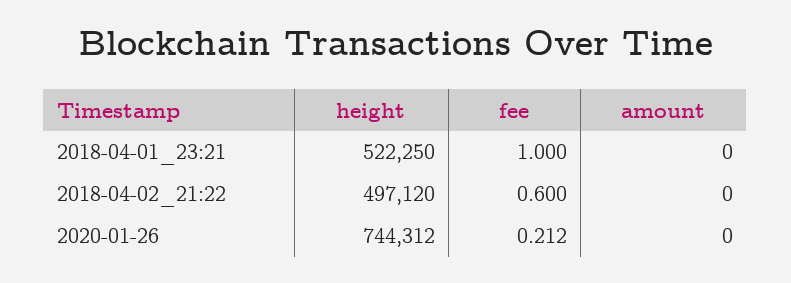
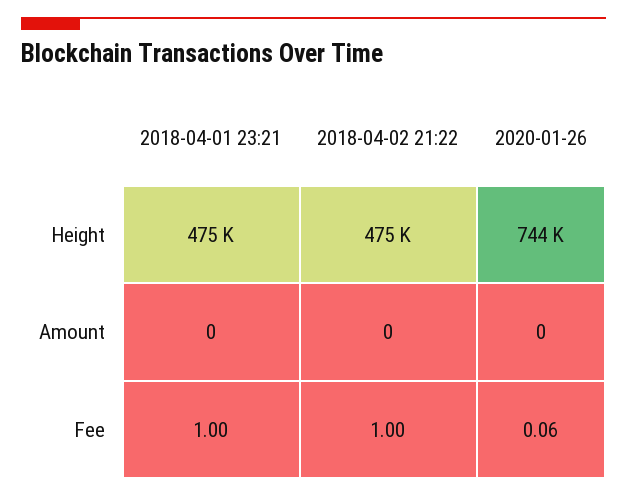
height, 2018-04-01_23:21: 522250 -> 475000
height, 2018-04-02_21:22: 497120 -> 475000
fee, 2018-04-02_21:22: 0.6 -> 1
fee, 2020-01-26: 0.212 -> 0.06

